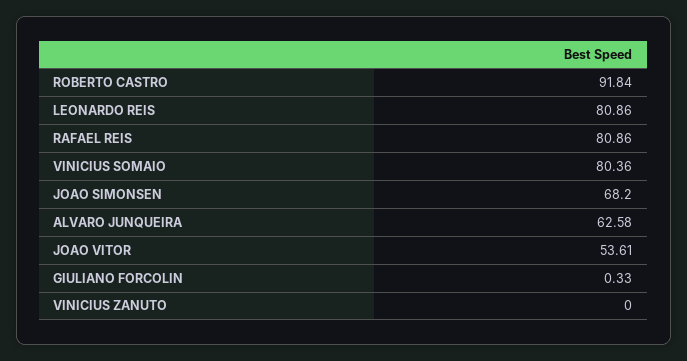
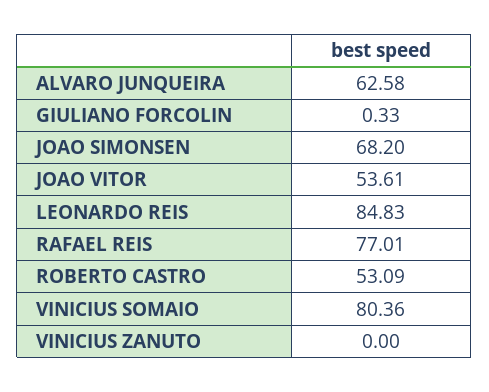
ROBERTO CASTRO: 91.84 -> 53.09
LEONARDO REIS: 80.86 -> 84.83
RAFAEL REIS: 80.86 -> 77.01

